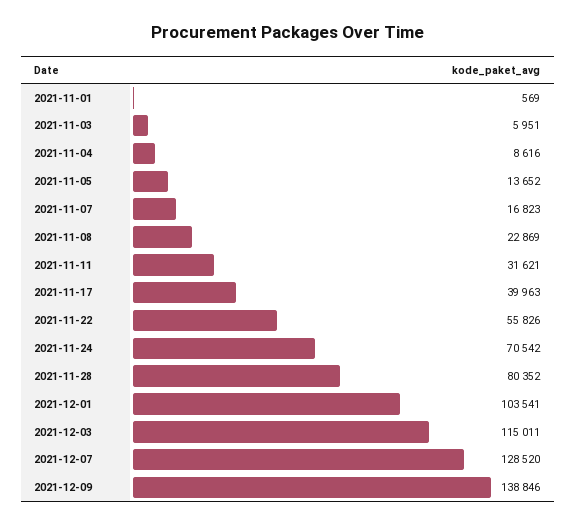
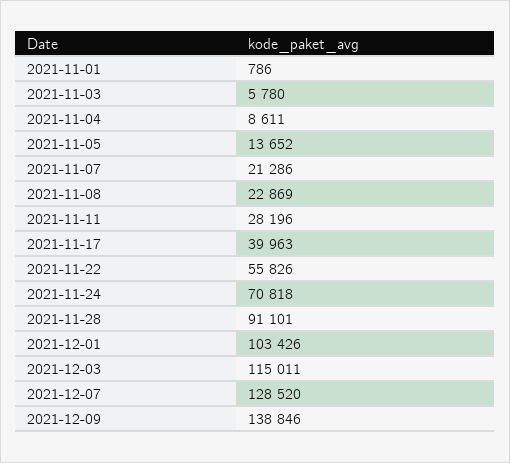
2021-11-01: 569 -> 786
2021-11-03: 5951 -> 5780
2021-11-04: 8616 -> 8611
2021-11-07: 16823 -> 21286
2021-11-11: 31621 -> 28196
2021-11-24: 70542 -> 70818
2021-11-28: 80352 -> 91101
2021-12-01: 103541 -> 103426

